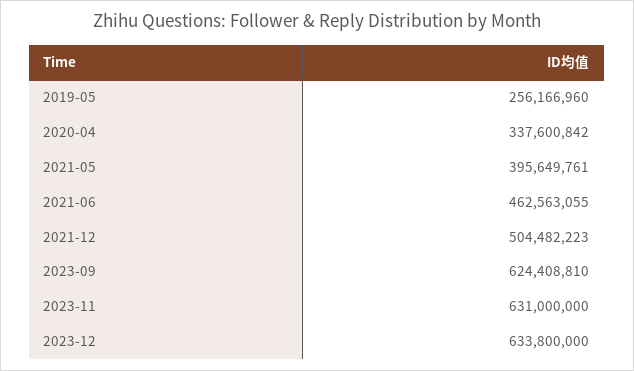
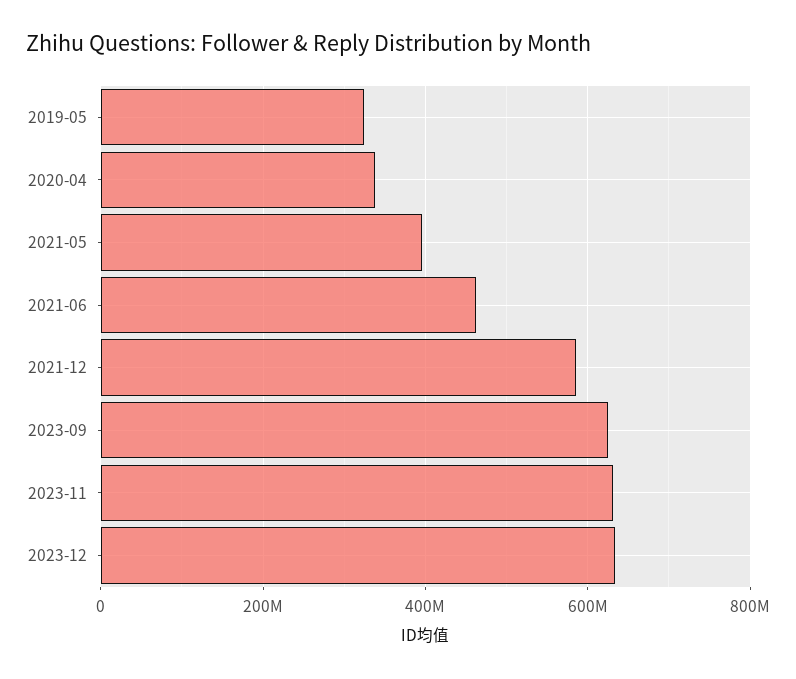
2019-05: 256166960 -> 320000000
2021-12: 504482223 -> 580000000

